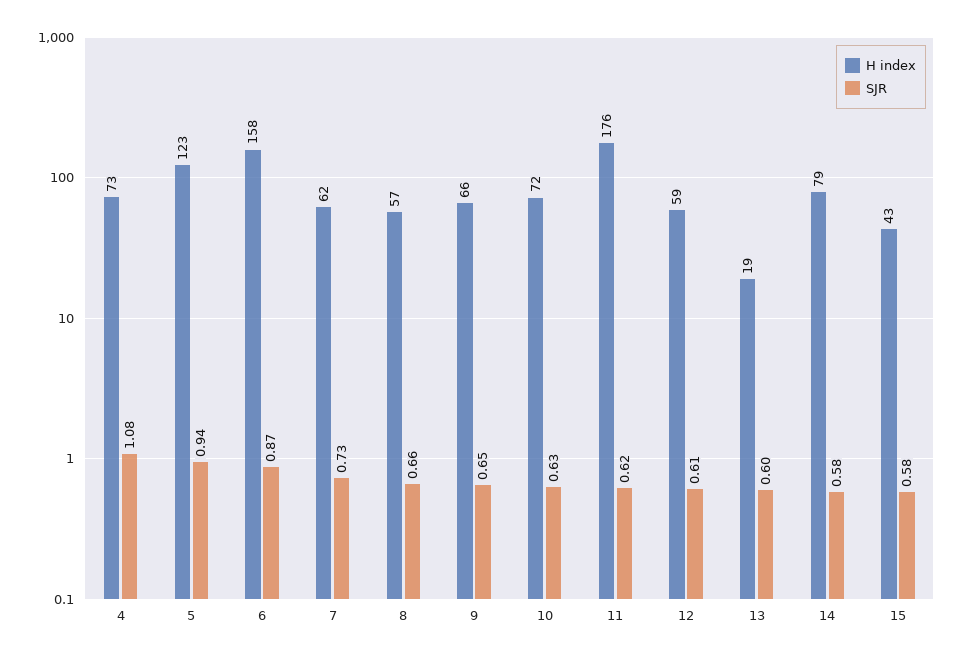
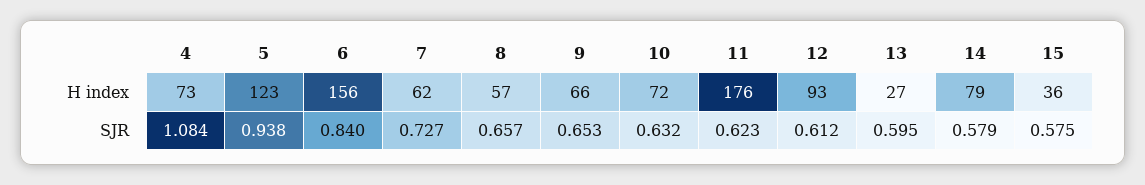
H index, 6: 158 -> 156
SJR, 6: 0.87 -> 0.84
H index, 12: 59 -> 93
H index, 13: 19 -> 27
H index, 15: 43 -> 36

